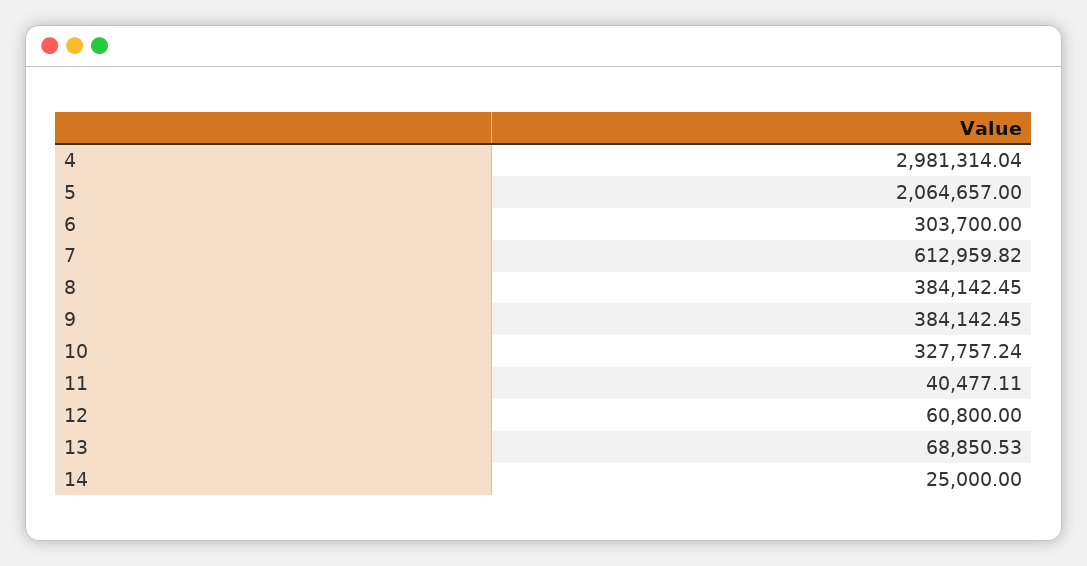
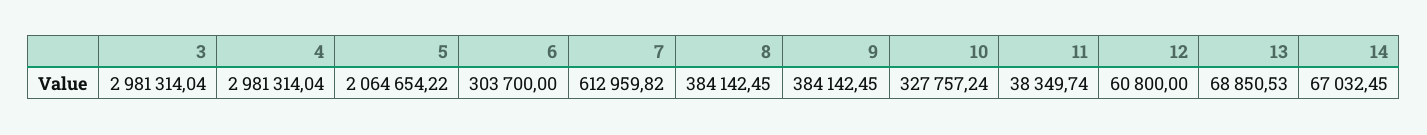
5: 2064657 -> 2064654.22
11: 40477.11 -> 38349.74
14: 25000 -> 67032.45
3: none -> 2981314.04

